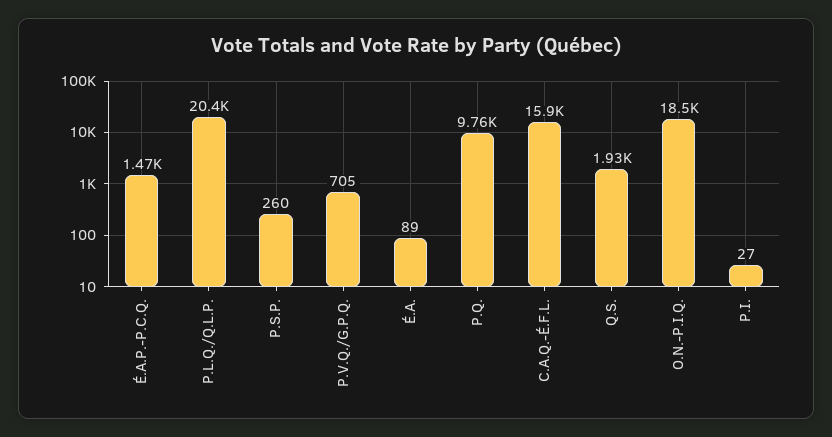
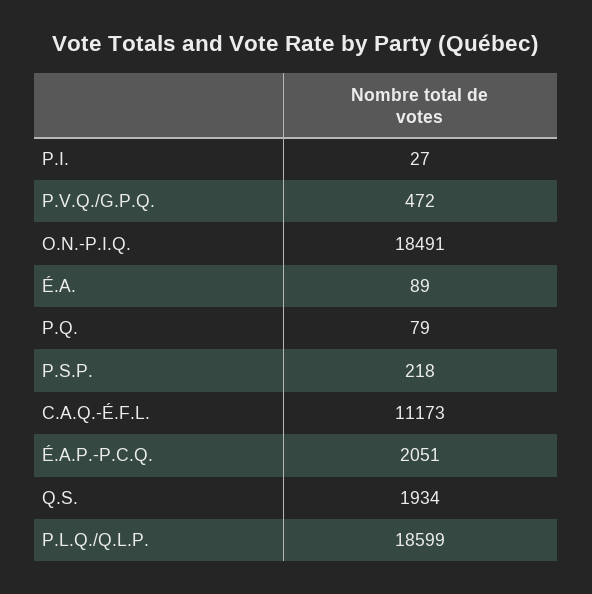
É.A.P.-P.C.Q.: 1470 -> 2051
P.L.Q./Q.L.P.: 20400 -> 18599
P.S.P.: 260 -> 218
P.V.Q./G.P.Q.: 705 -> 472
P.Q.: 9760 -> 79
C.A.Q.-É.F.L.: 15900 -> 11173

